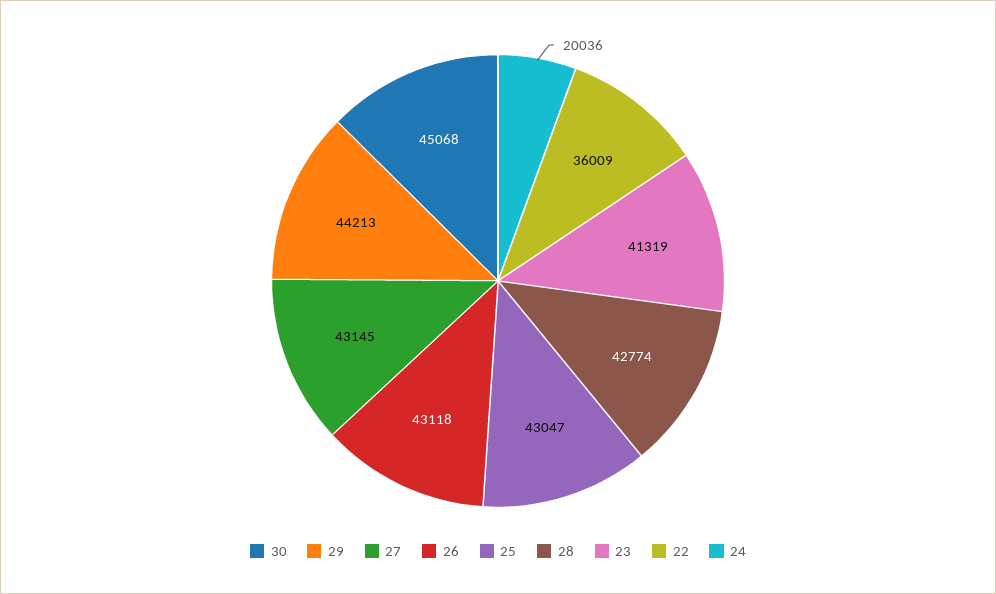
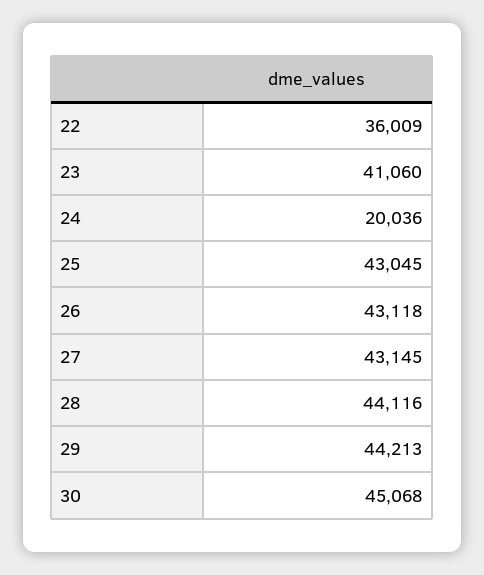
25: 43047 -> 43045
28: 42774 -> 44116
23: 41319 -> 41060

